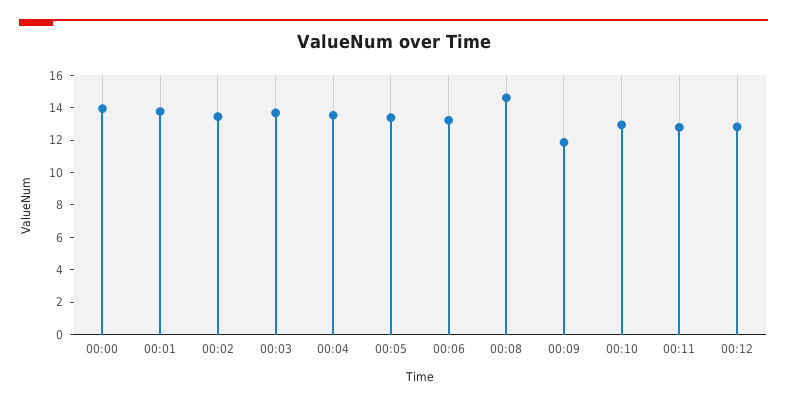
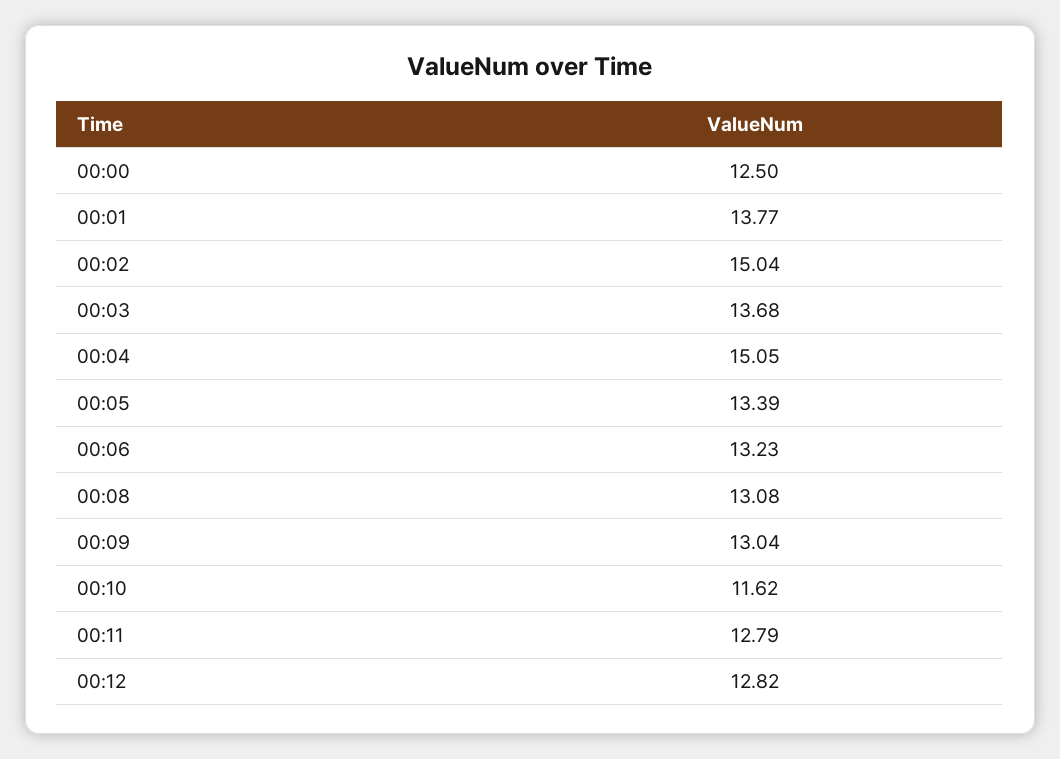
00:00: 14 -> 12.5
00:02: 13.5 -> 15.04
00:04: 13.5 -> 15.05
00:08: 14.5 -> 13.08
00:09: 12 -> 13.04
00:10: 13 -> 11.62

